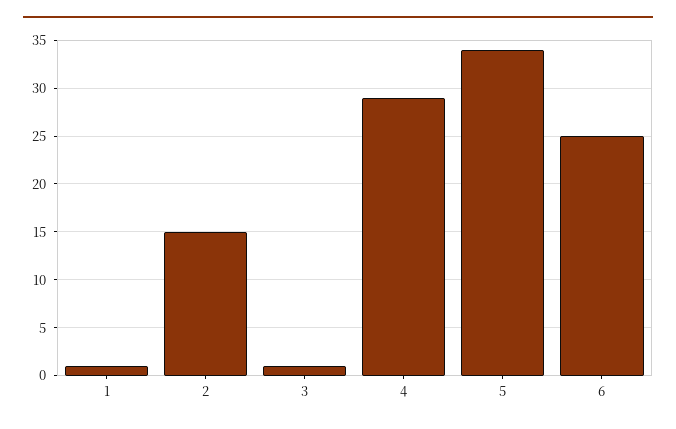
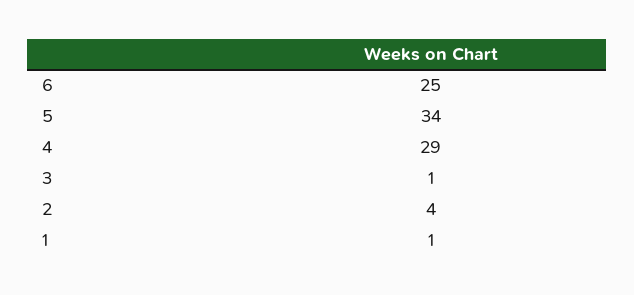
2: 15 -> 4

